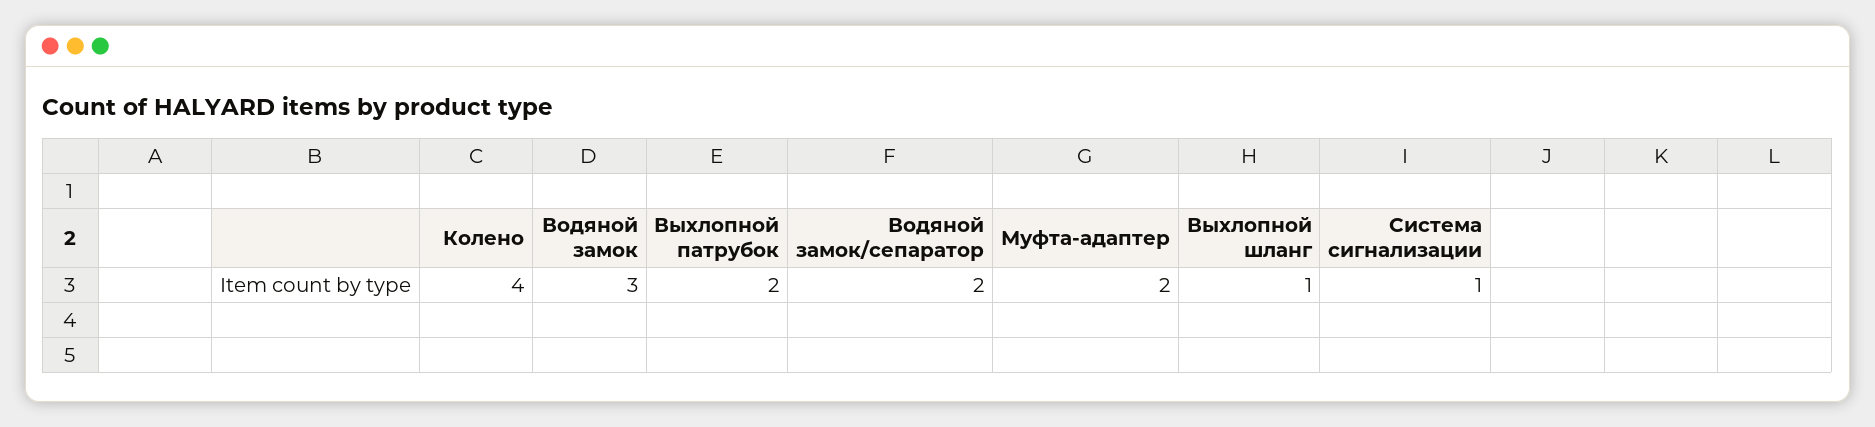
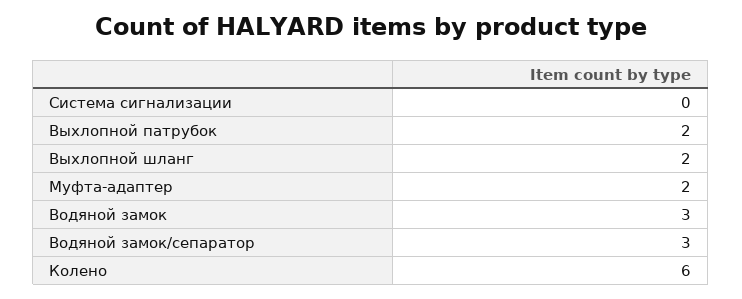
Колено: 4 -> 6
Водяной замок/сепаратор: 2 -> 3
Выхлопной шланг: 1 -> 2
Система сигнализации: 1 -> 0

